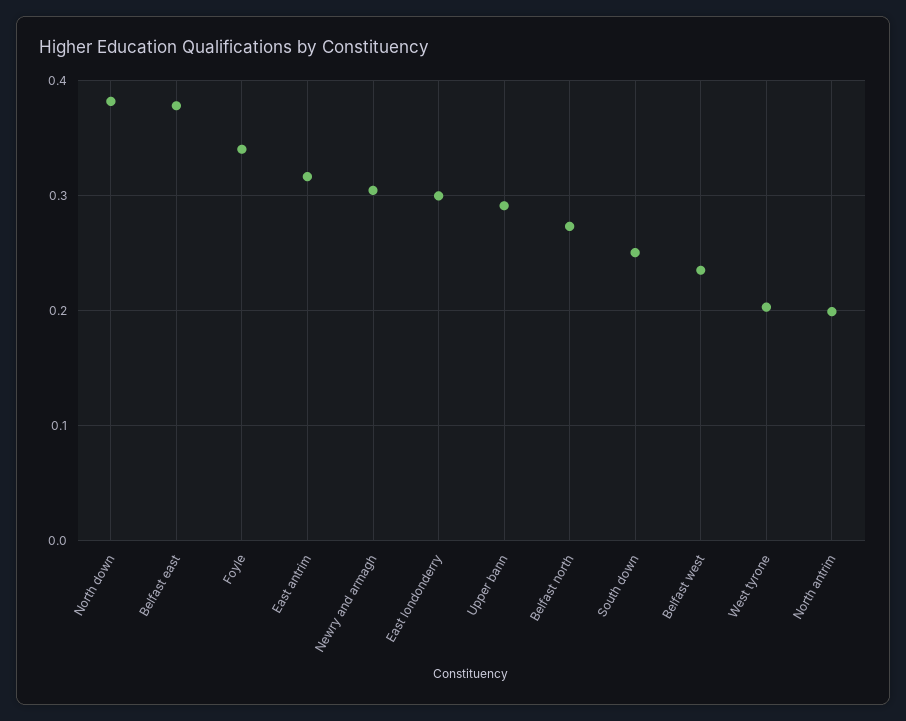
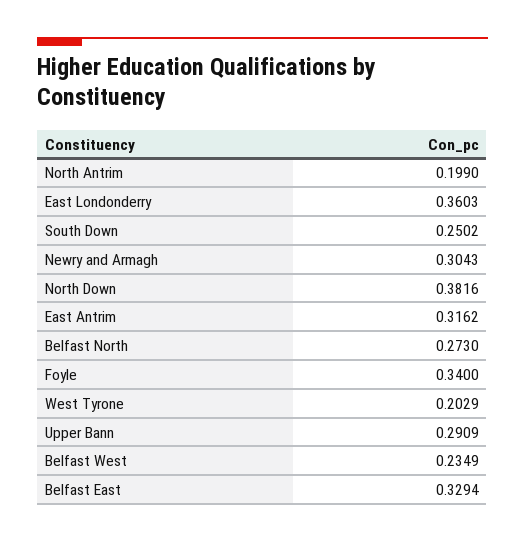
Belfast east: 0.38 -> 0.3294
East londonderry: 0.3 -> 0.3603

